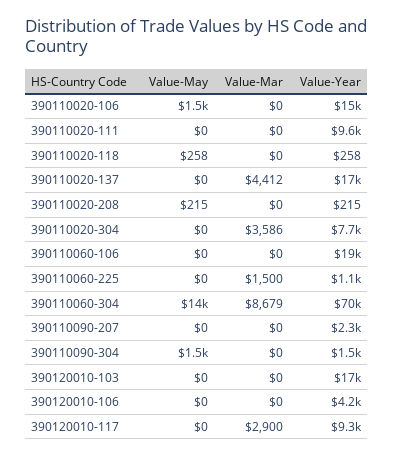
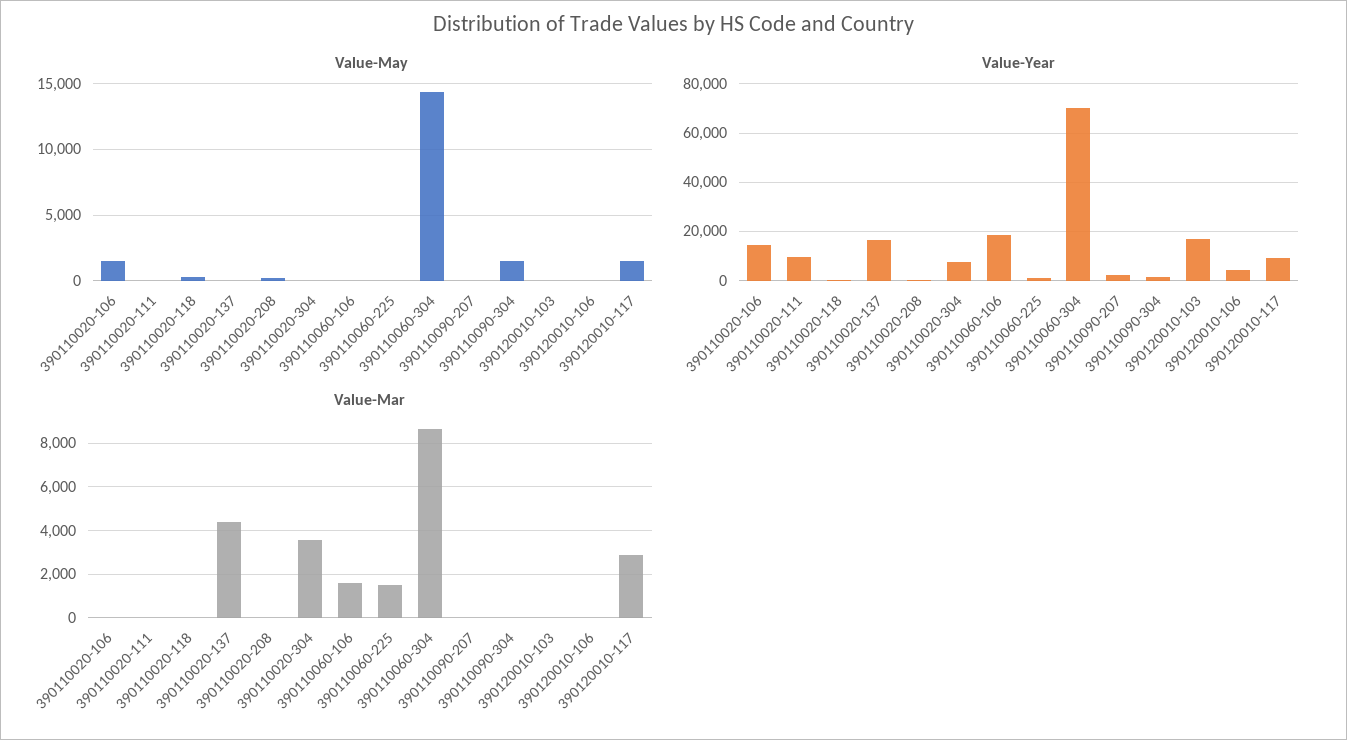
Value-Mar, 390110060-106: 0 -> 1500
Value-May, 390120010-117: 0 -> 1500

